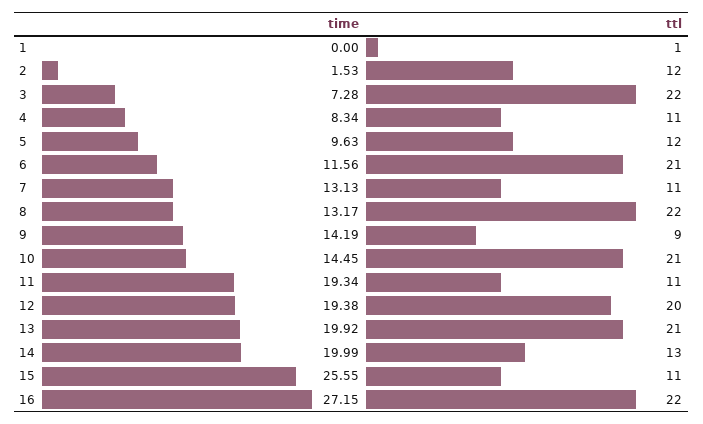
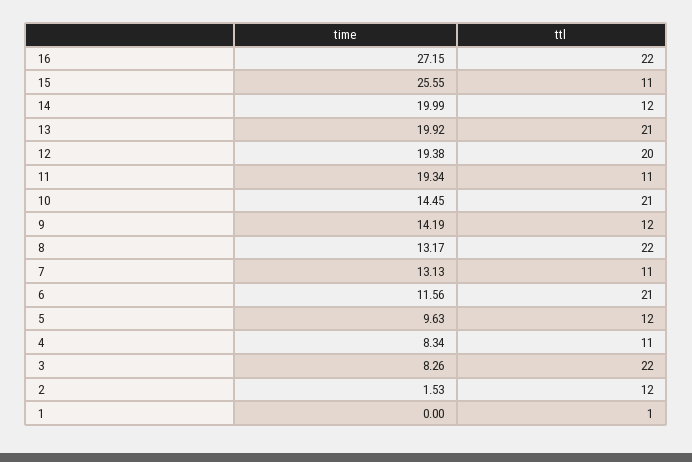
time, 3: 7.28 -> 8.26
ttl, 9: 9 -> 12
ttl, 14: 13 -> 12

